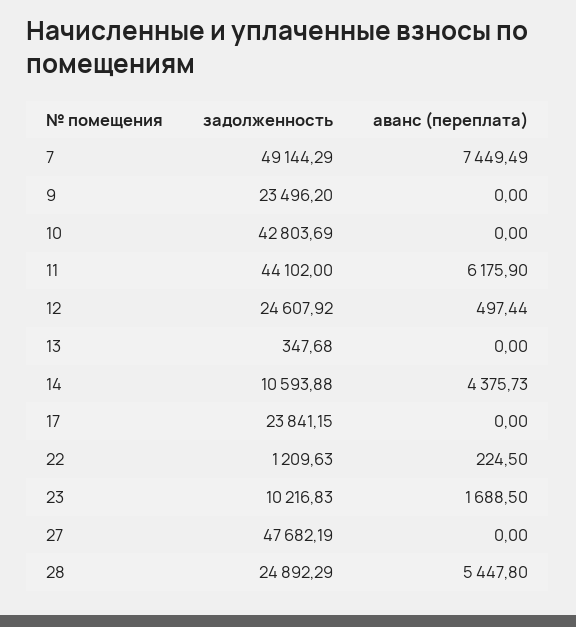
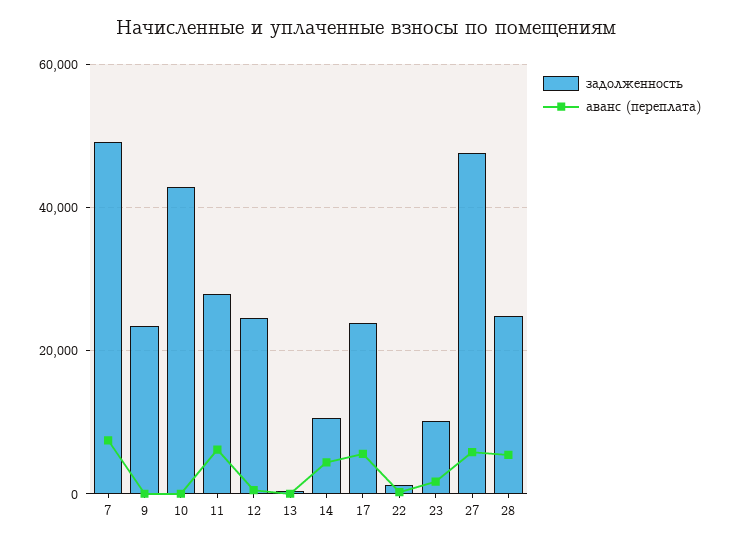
задолженность, 11: 44102 -> 28000
аванс (переплата), 17: 0 -> 6000
аванс (переплата), 27: 0 -> 6000

